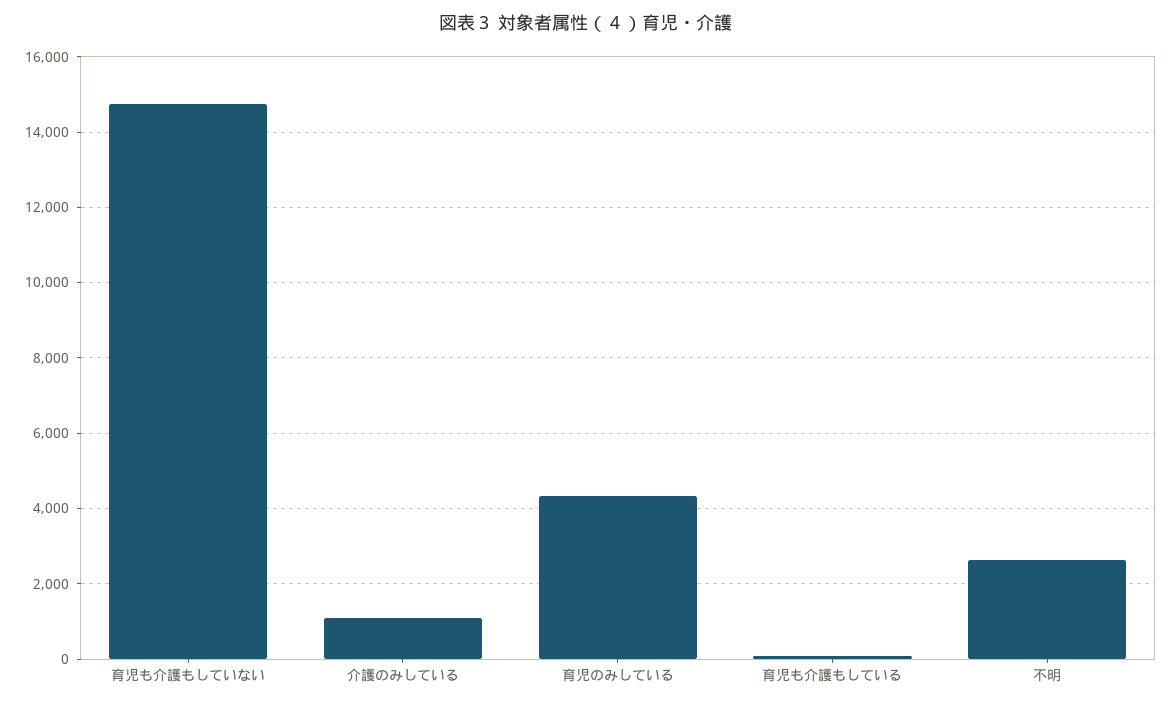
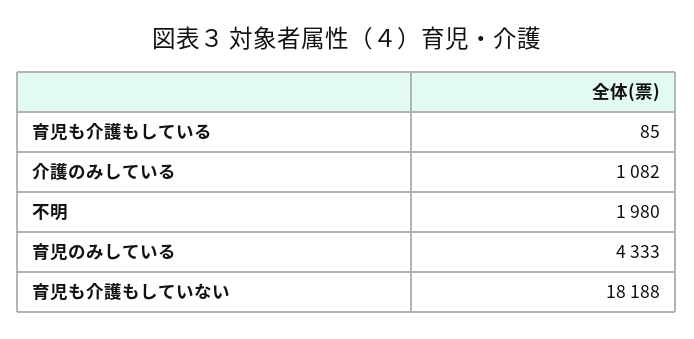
育児も介護もしていない: 14800 -> 18188
不明: 2600 -> 1980

